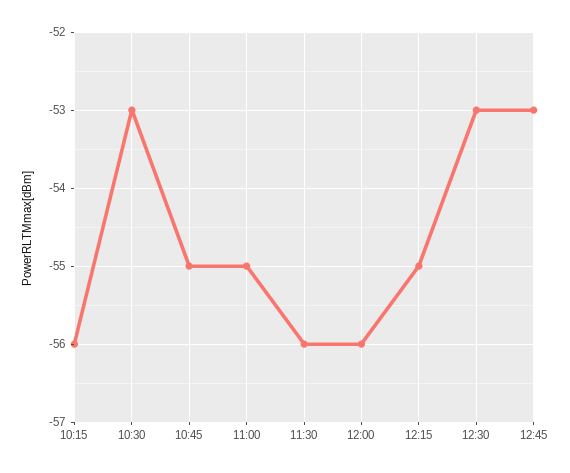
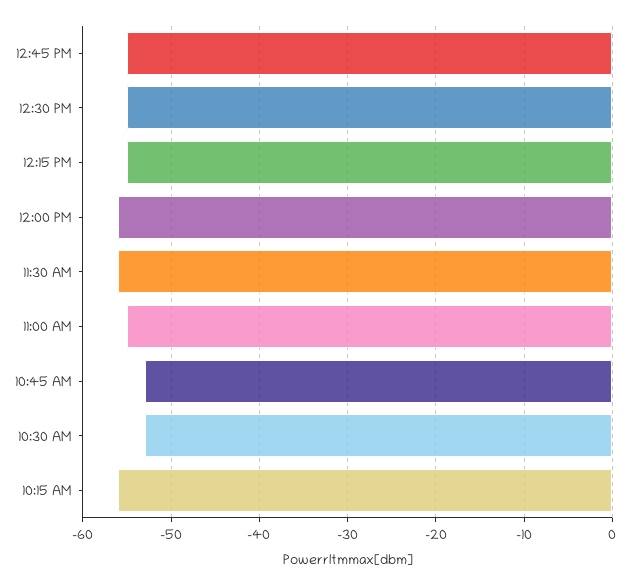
10:45: -55 -> -53
12:30: -53 -> -55
12:45: -53 -> -55

